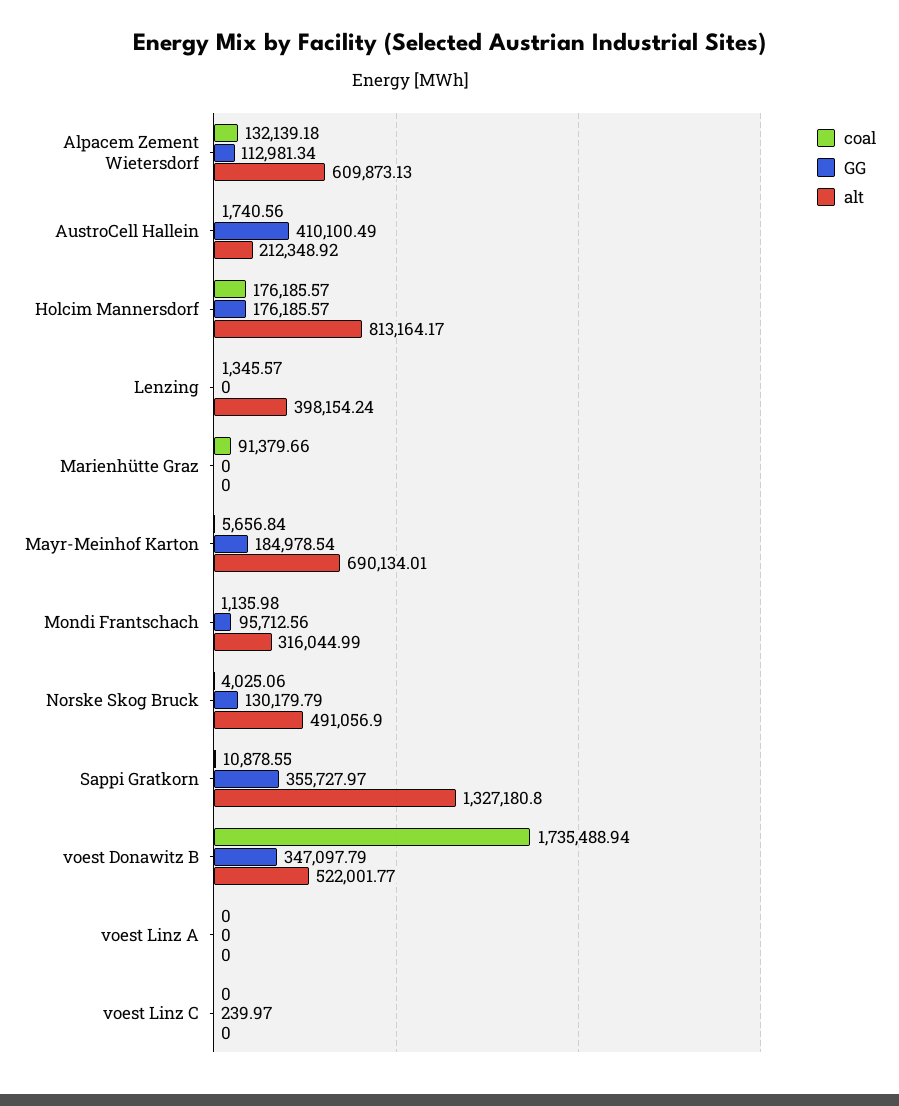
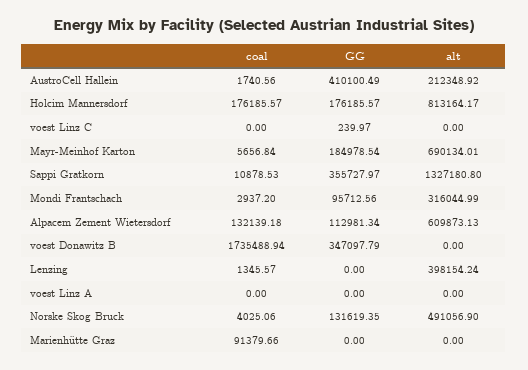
coal, Mondi Frantschach: 1135.98 -> 2937.2
GG, Norske Skog Bruck: 130179.79 -> 131619.35
coal, Sappi Gratkorn: 10878.55 -> 10878.53
alt, voest Donawitz B: 522001.77 -> 0

